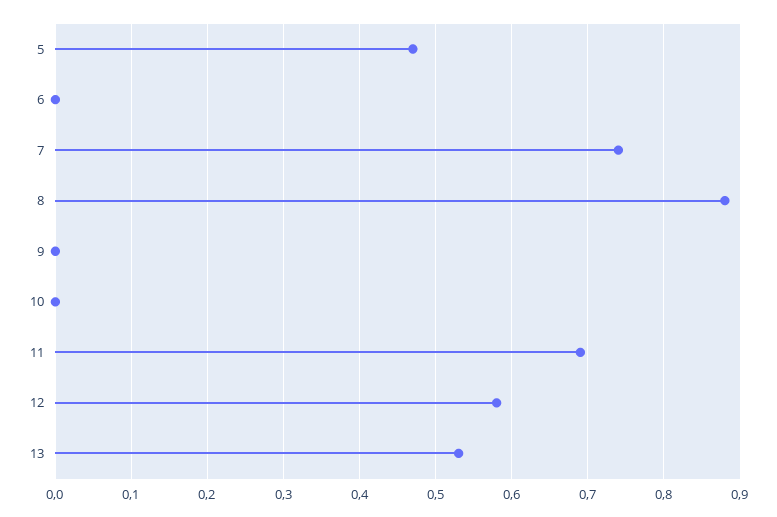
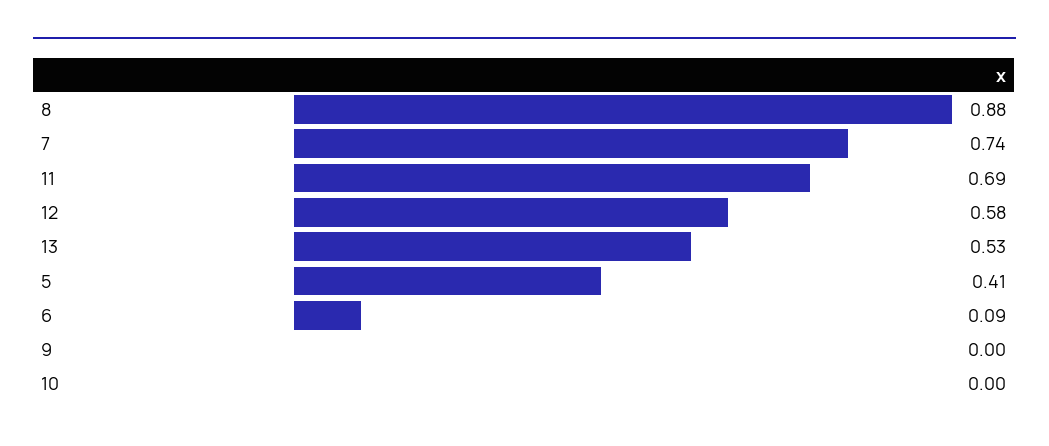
5: 0.47 -> 0.41
6: 0 -> 0.09

